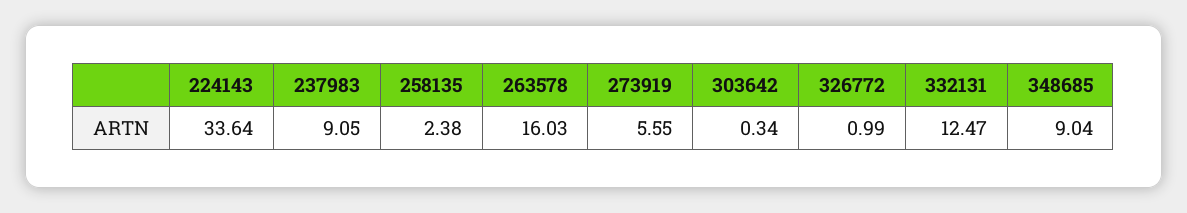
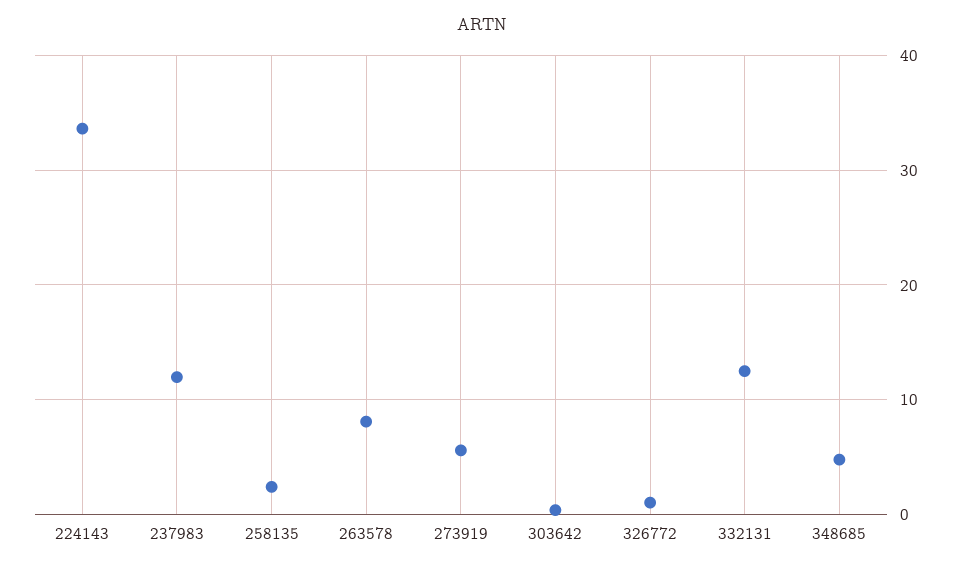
237983: 9.05 -> 12
263578: 16.03 -> 8
348685: 9.04 -> 5

